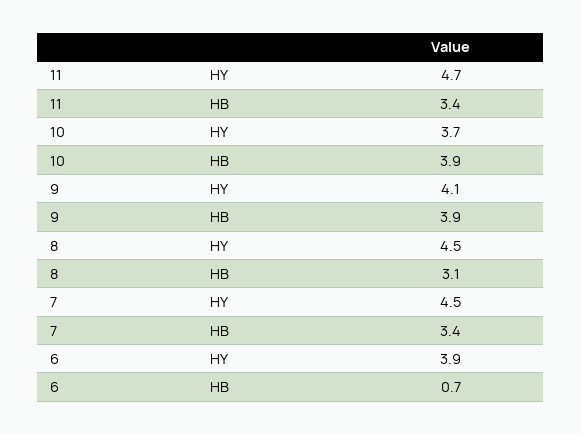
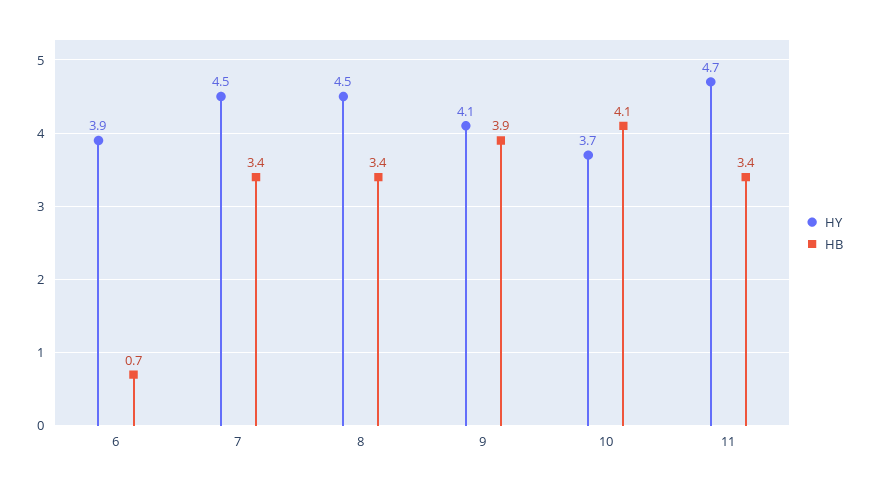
HB, 10: 3.9 -> 4.1
HB, 8: 3.1 -> 3.4

